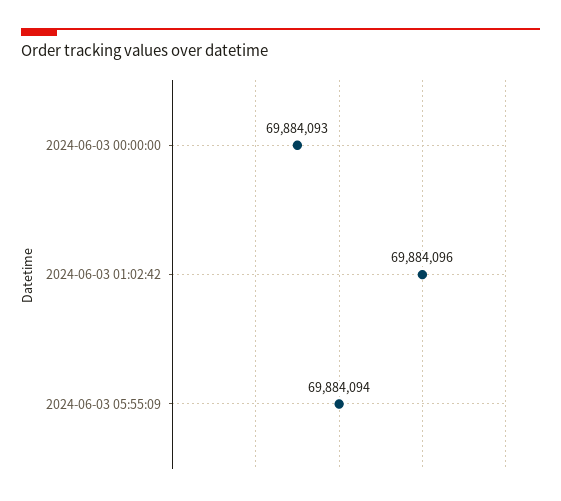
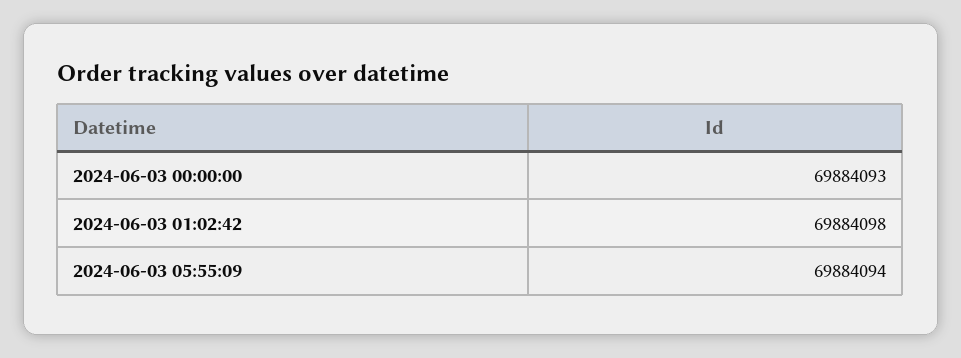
2024-06-03 01:02:42: 69884096 -> 69884098

